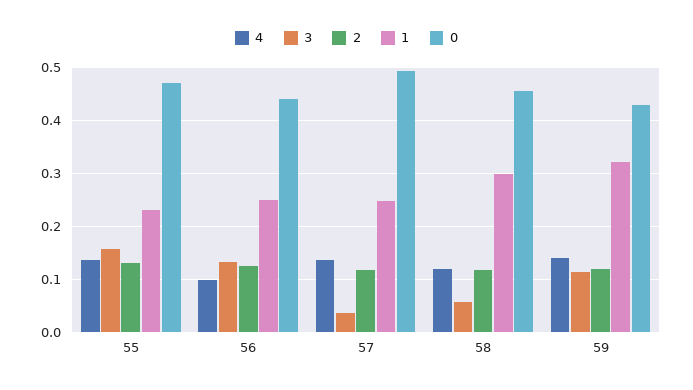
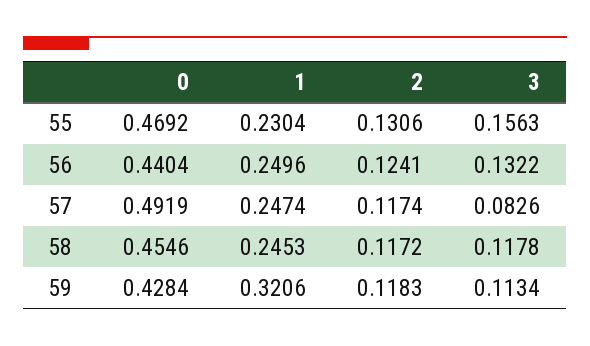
4, 55: 0.14 -> none
4, 56: 0.1 -> none
4, 57: 0.14 -> none
3, 57: 0.04 -> 0.0826
4, 58: 0.12 -> none
3, 58: 0.06 -> 0.1178
1, 58: 0.3 -> 0.2453
4, 59: 0.14 -> none

